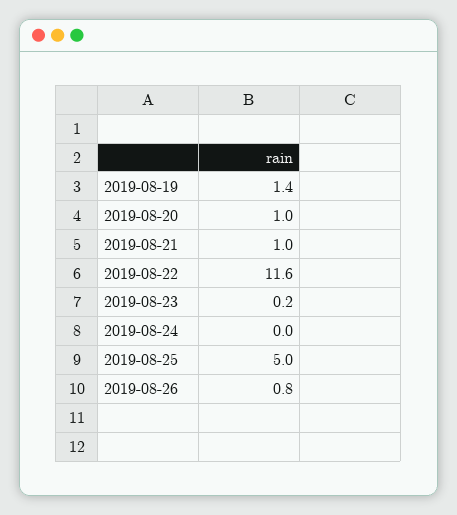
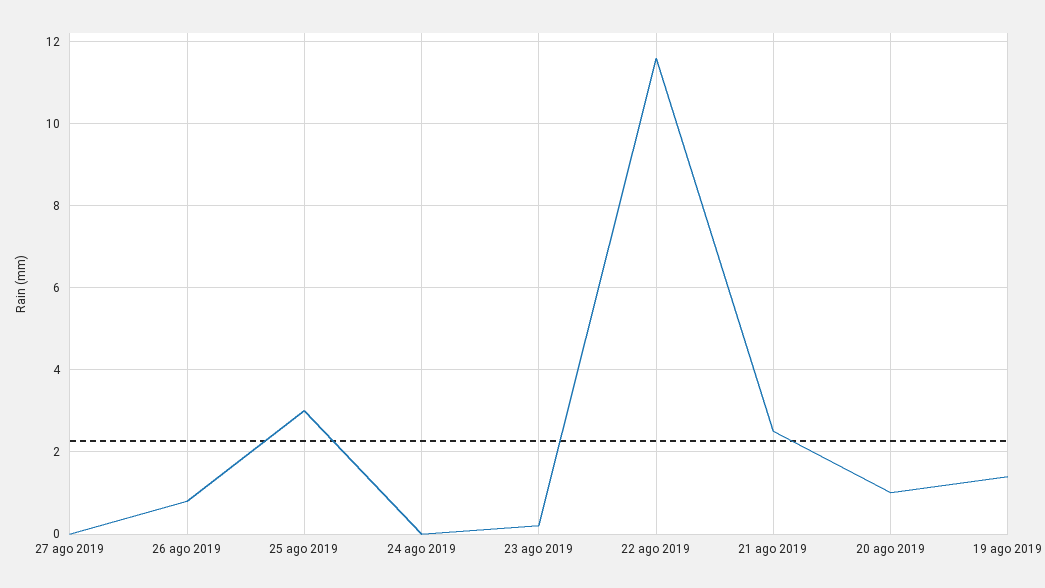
2019-08-21: 1 -> 2.5
2019-08-25: 5 -> 3
27 ago 2019: none -> 0

